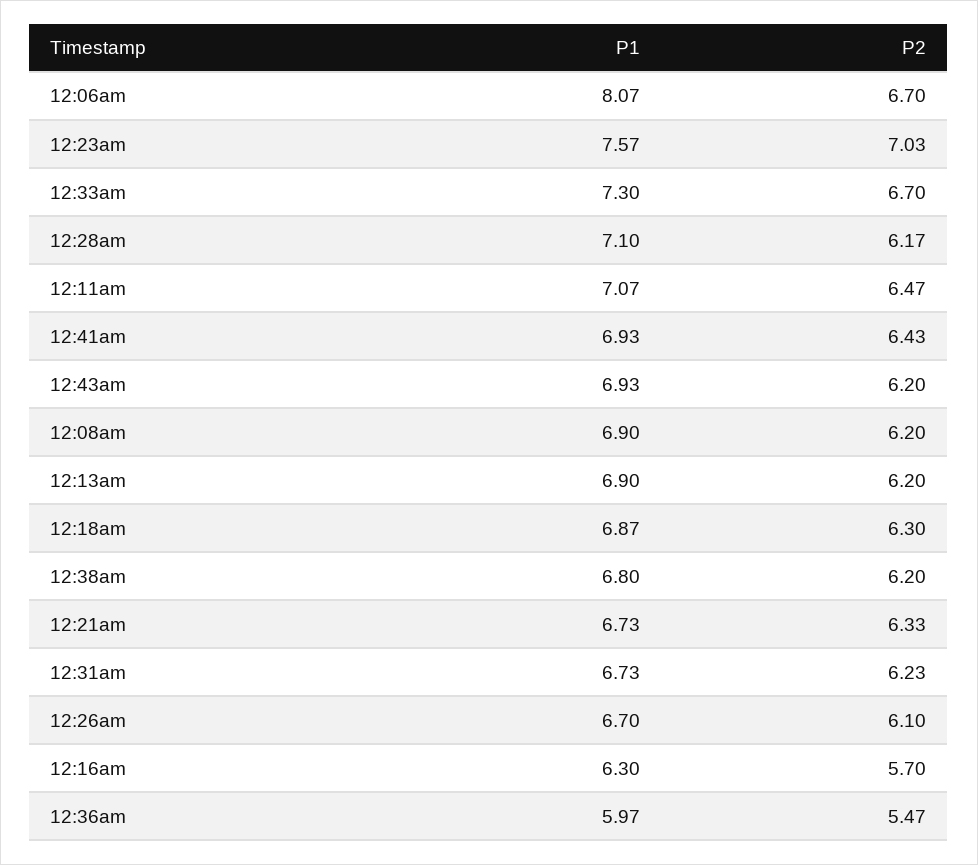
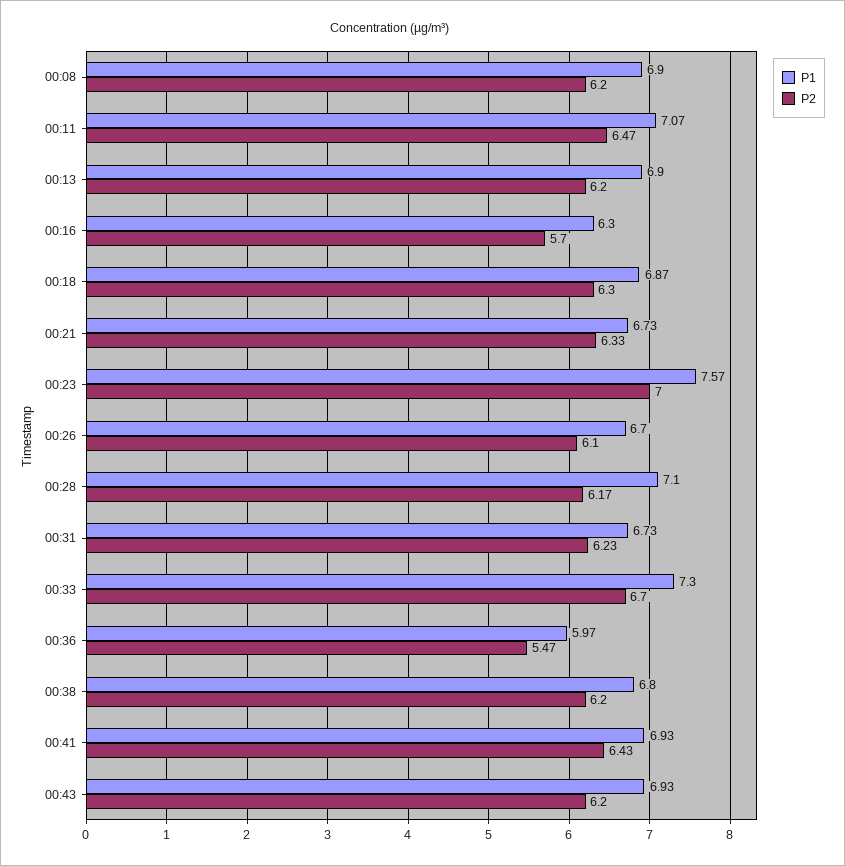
P1, 12:06am: 8.07 -> none
P2, 12:06am: 6.7 -> none
P2, 12:23am: 7.03 -> 7

